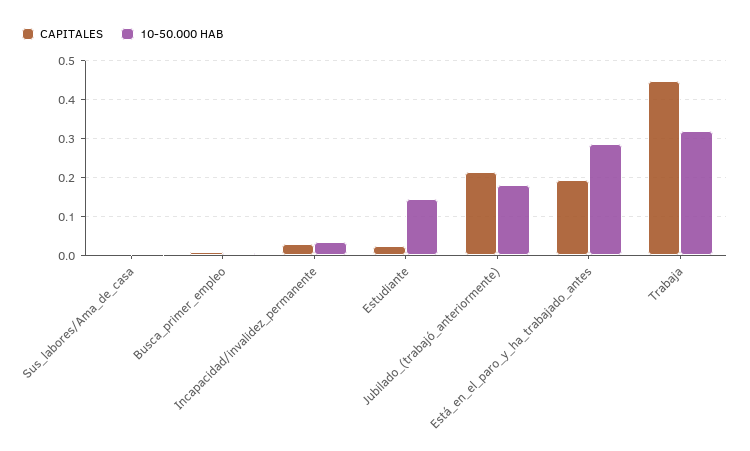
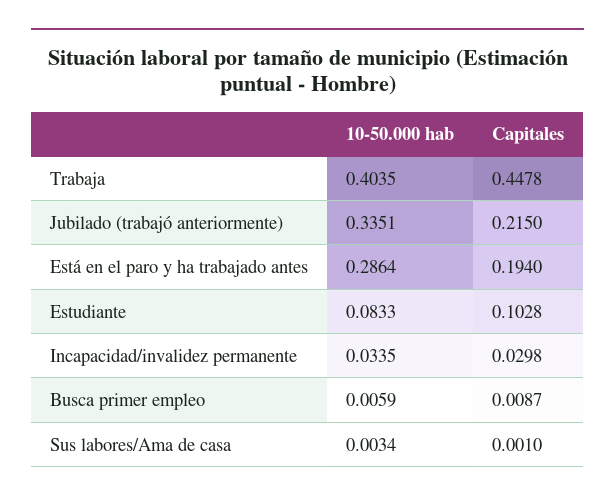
CAPITALES, Estudiante: 0.02 -> 0.1028
10-50.000 HAB, Estudiante: 0.14 -> 0.0833
10-50.000 HAB, Jubilado_(trabajó_anteriormente): 0.18 -> 0.3351
10-50.000 HAB, Trabaja: 0.32 -> 0.4035

